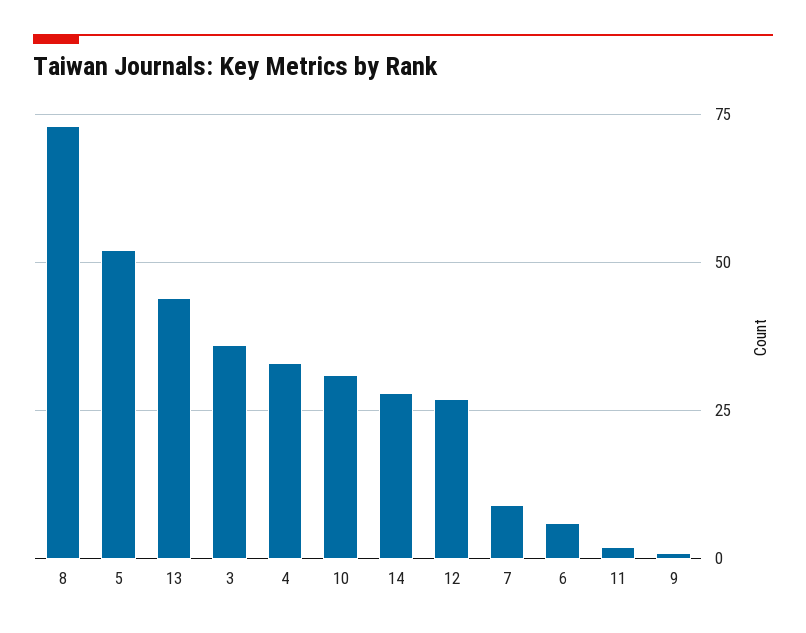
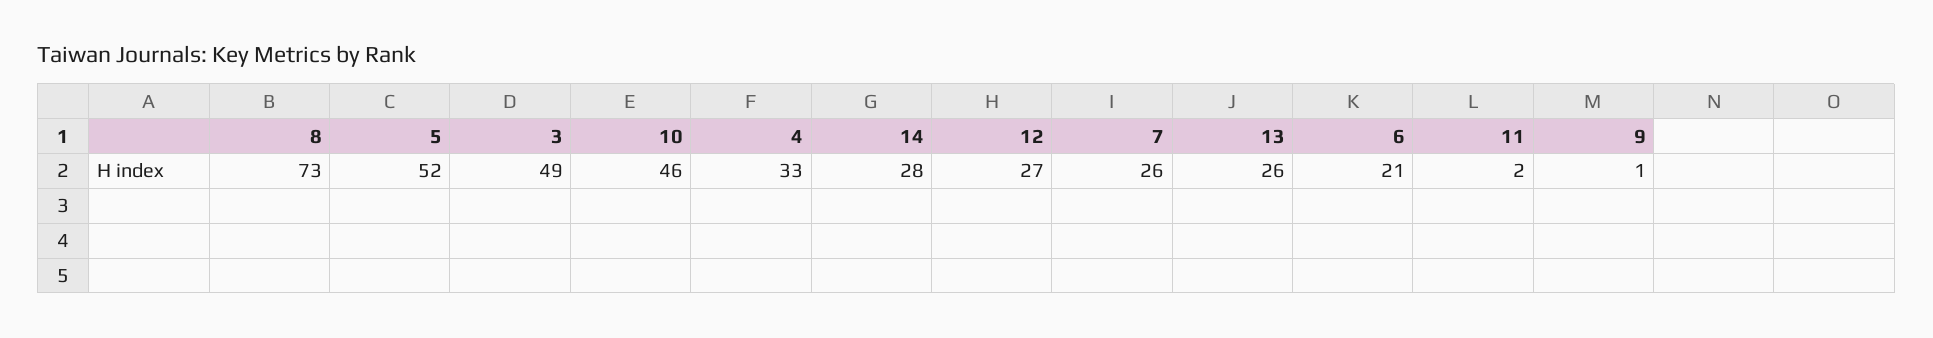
13: 45 -> 26
3: 35 -> 49
10: 30 -> 46
7: 10 -> 26
6: 5 -> 21

